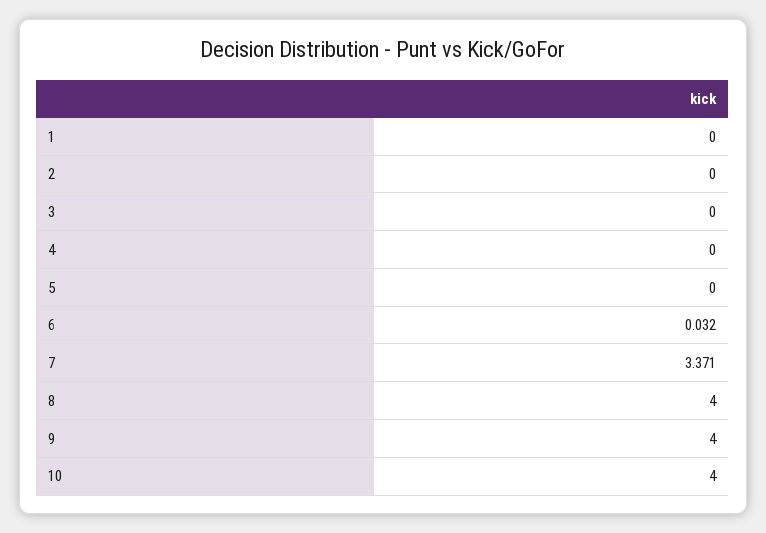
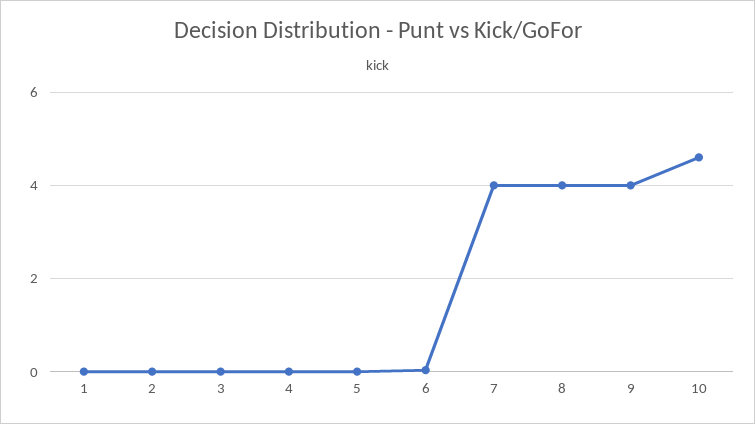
7: 3.371 -> 4
10: 4 -> 4.6

